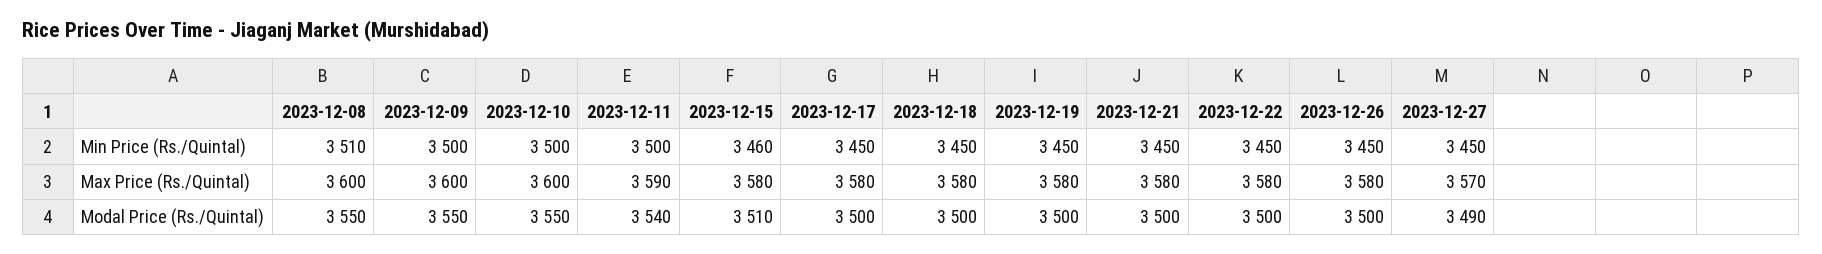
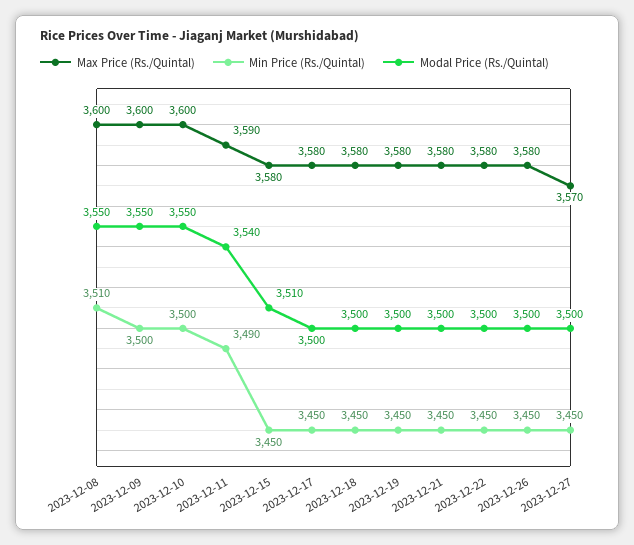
Min Price (Rs./Quintal), 2023-12-11: 3500 -> 3490
Min Price (Rs./Quintal), 2023-12-15: 3460 -> 3450
Modal Price (Rs./Quintal), 2023-12-27: 3490 -> 3500

